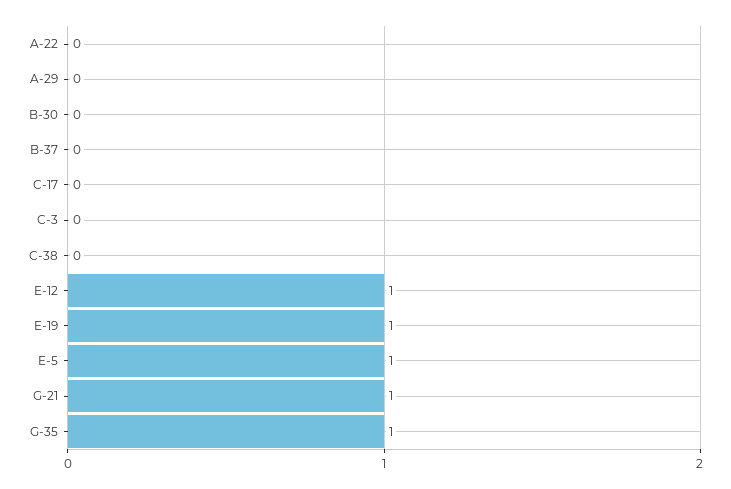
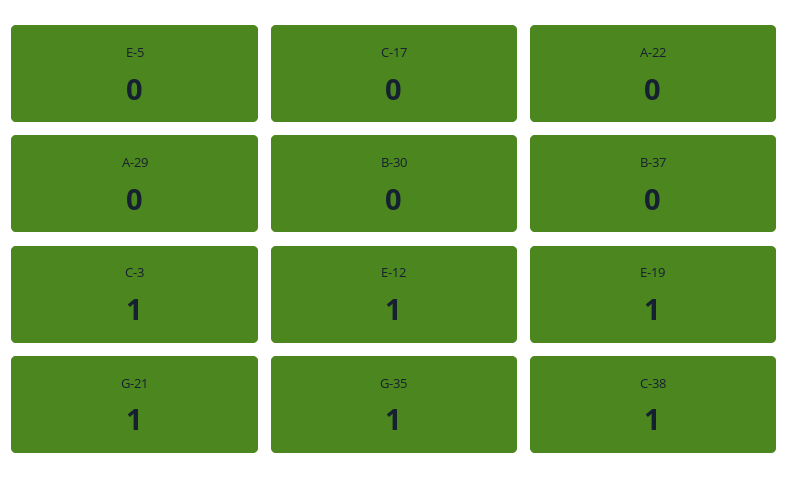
C-3: 0 -> 1
C-38: 0 -> 1
E-5: 1 -> 0

